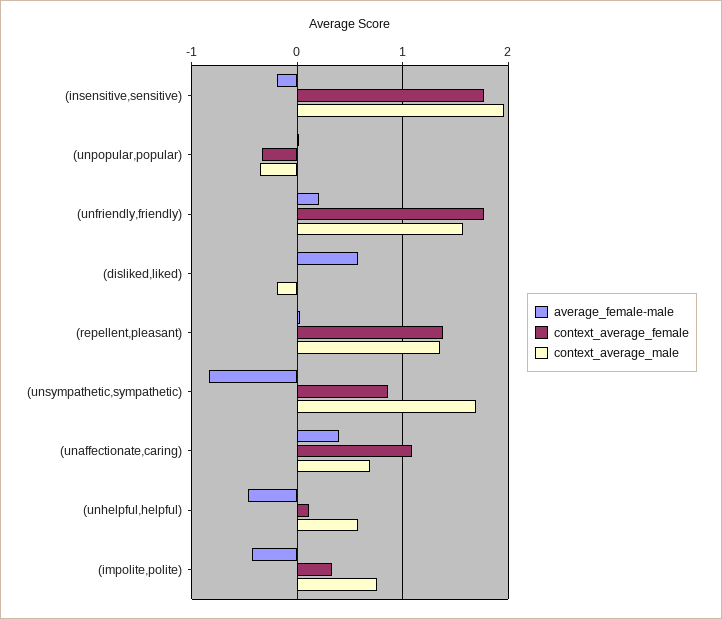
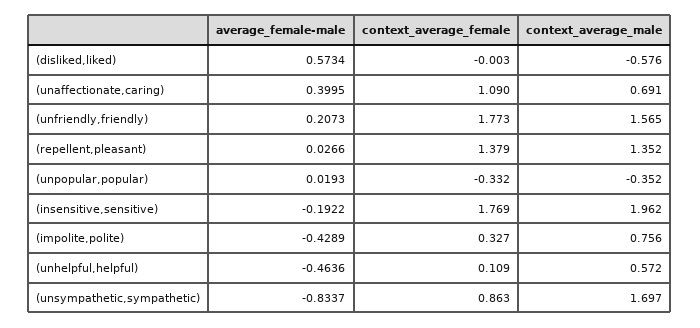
context_average_male, (disliked,liked): -0.2 -> -0.576

